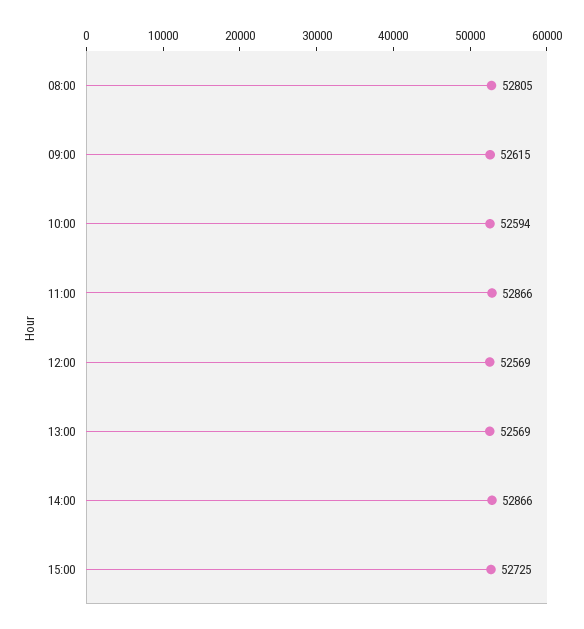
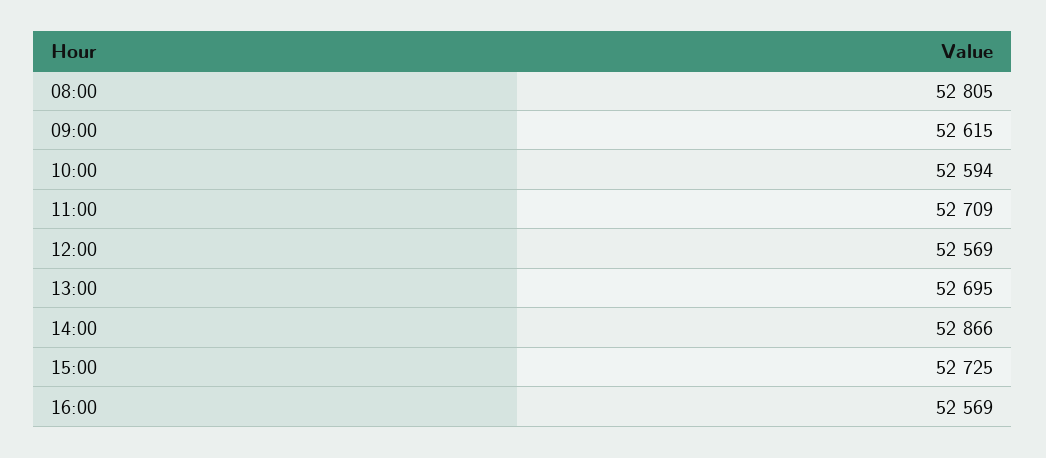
11:00: 52866 -> 52709
13:00: 52569 -> 52695
16:00: none -> 52569

